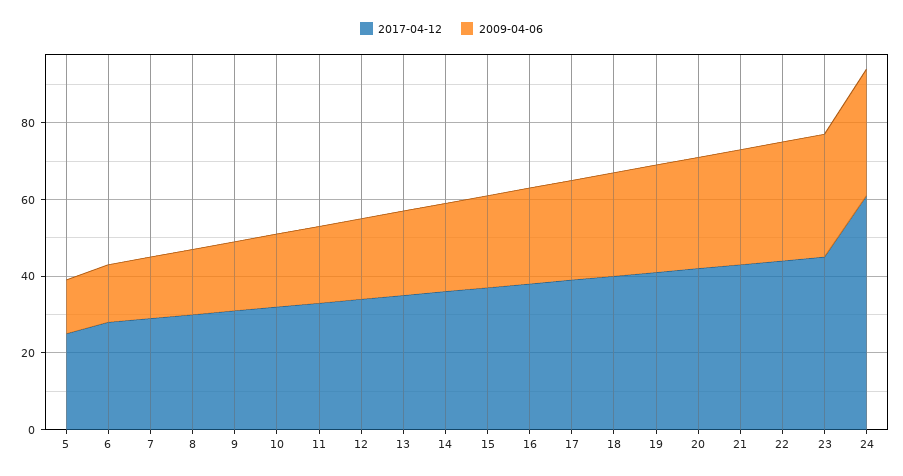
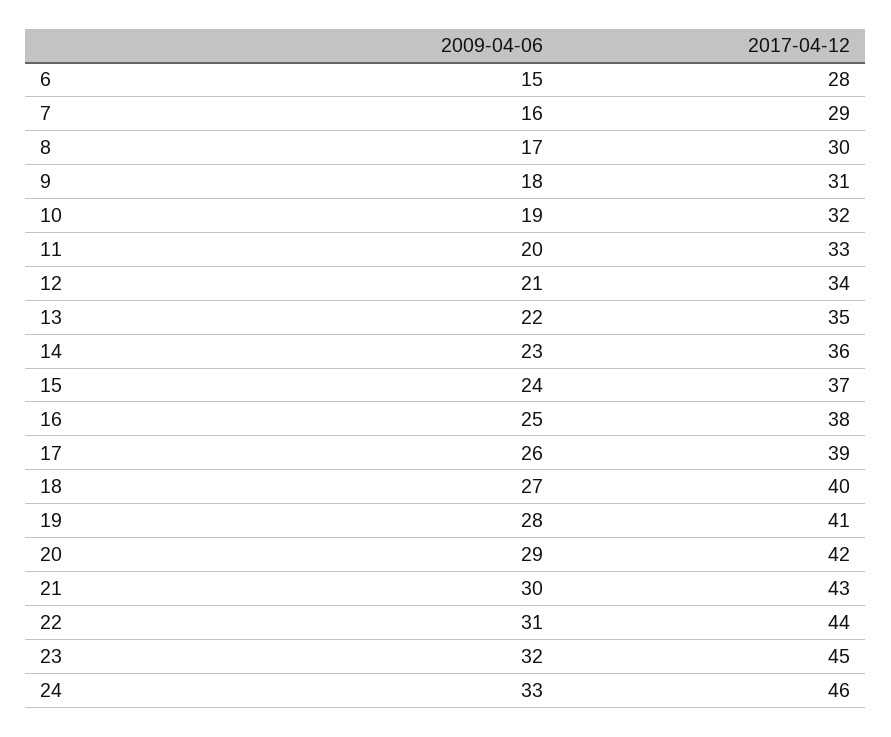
2017-04-12, 5: 25 -> none
2009-04-06, 5: 15 -> none
2017-04-12, 24: 60 -> 46

